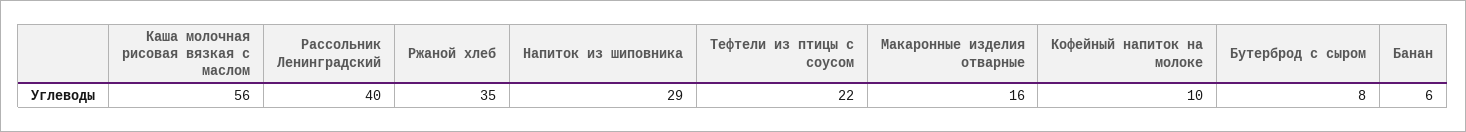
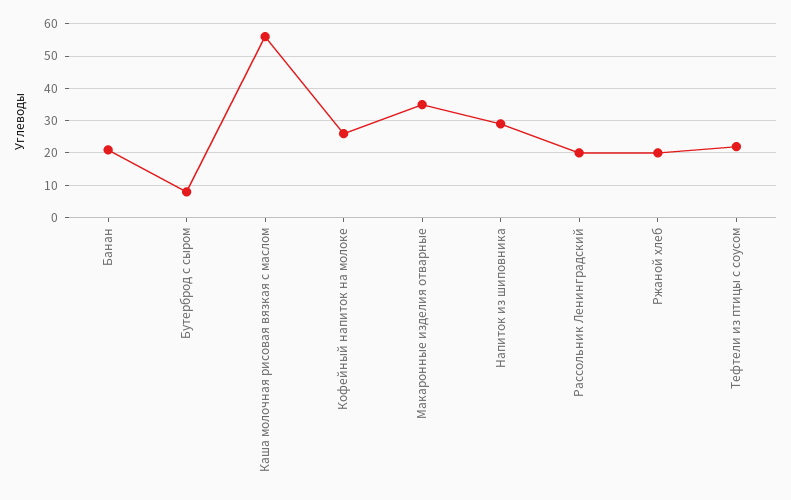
Рассольник Ленинградский: 40 -> 20
Ржаной хлеб: 35 -> 20
Макаронные изделия отварные: 16 -> 35
Кофейный напиток на молоке: 10 -> 25
Банан: 6 -> 20

